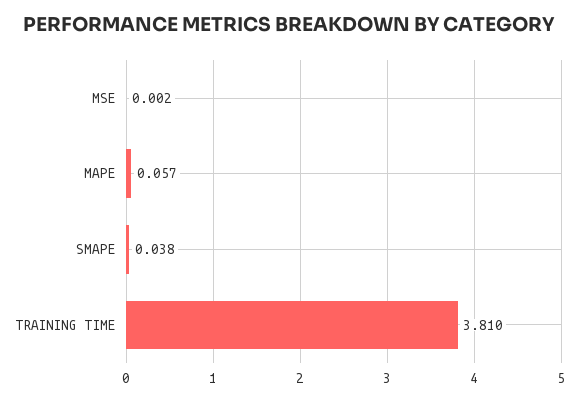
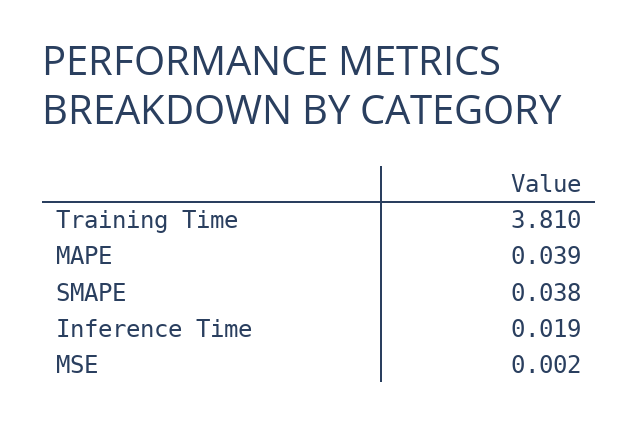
MAPE: 0.057 -> 0.039
Inference Time: none -> 0.019

